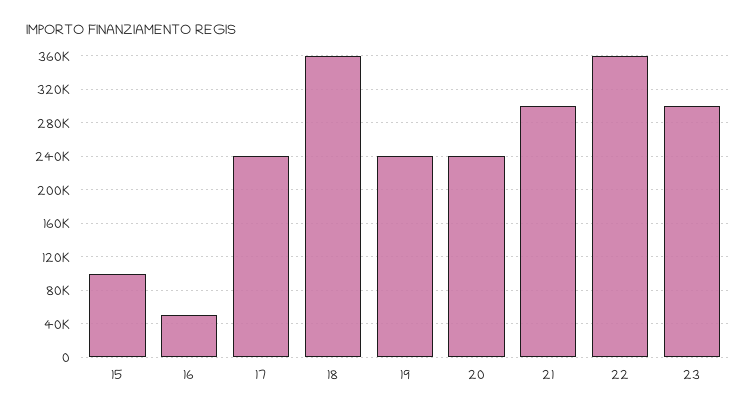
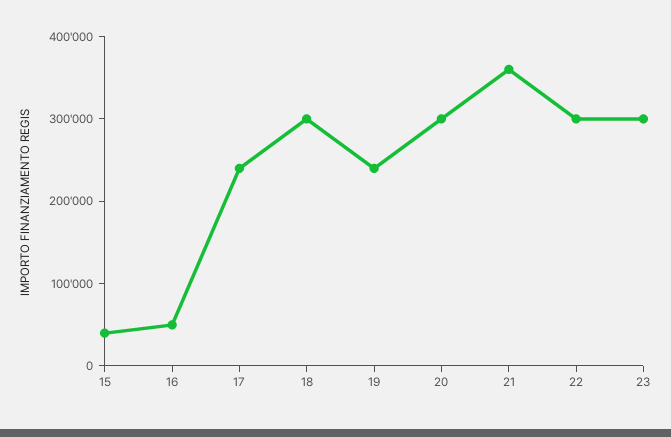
15: 100000 -> 40000
18: 360000 -> 300000
20: 240000 -> 300000
21: 300000 -> 360000
22: 360000 -> 300000

